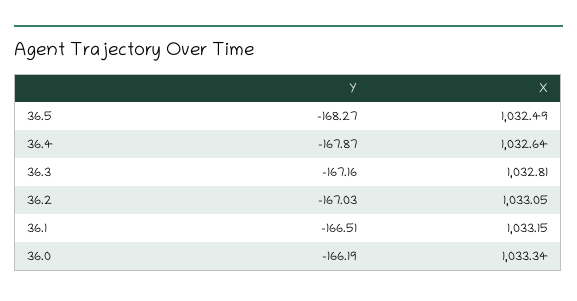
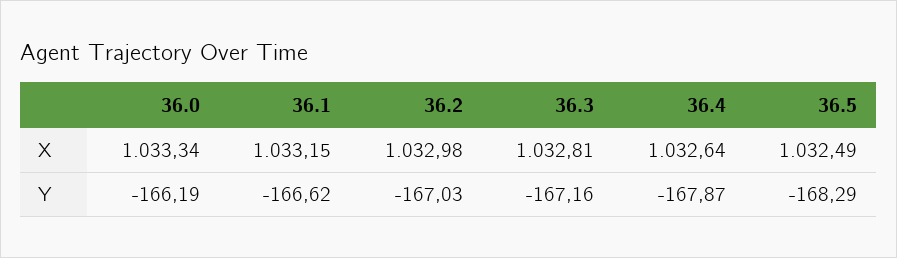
Y, 36.5: -168.27 -> -168.29
X, 36.2: 1033.05 -> 1032.98
Y, 36.1: -166.51 -> -166.62

